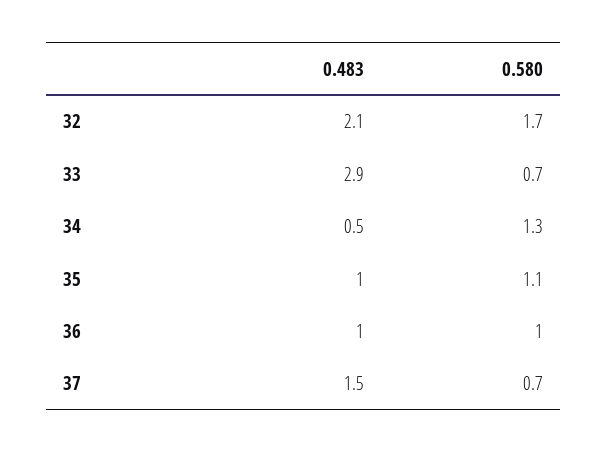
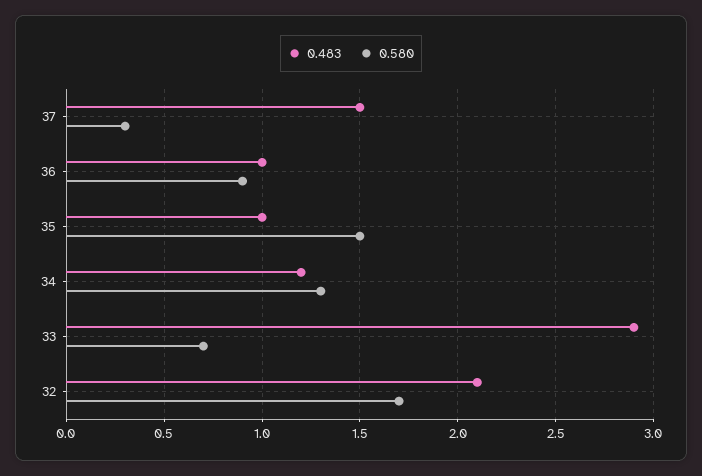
0.483, 34: 0.5 -> 1.2
0.580, 35: 1.1 -> 1.5
0.580, 36: 1 -> 0.9
0.580, 37: 0.7 -> 0.3

